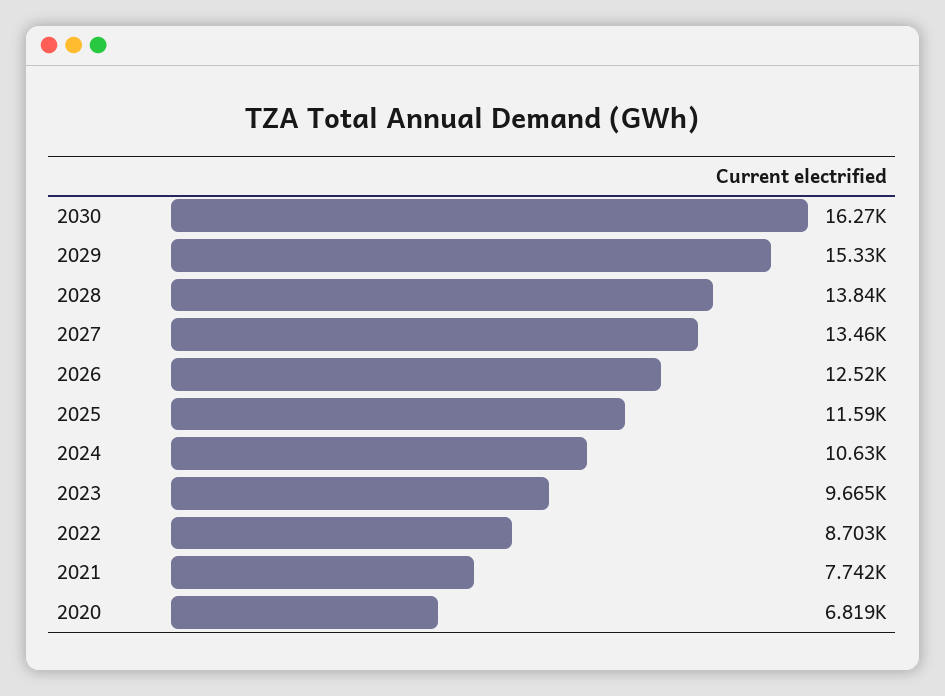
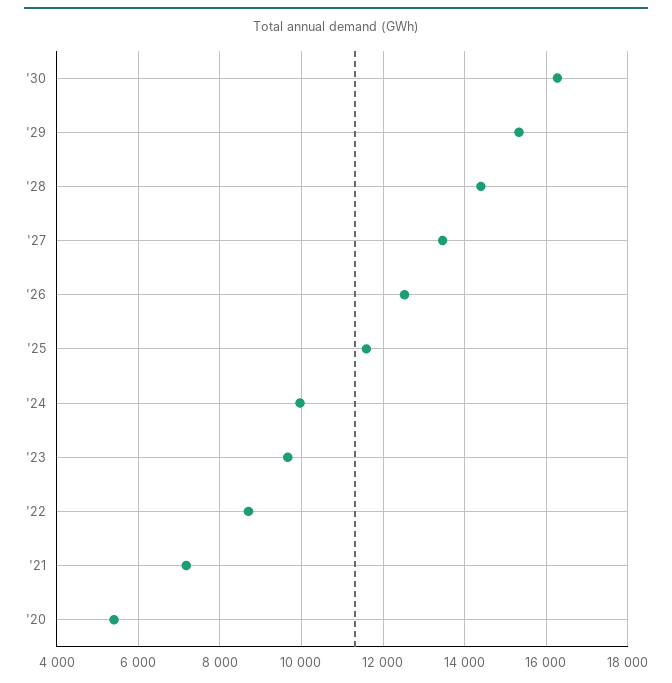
2028: 13840 -> 14400
2024: 10630 -> 10000
2021: 7742 -> 7200
2020: 6819 -> 5400

